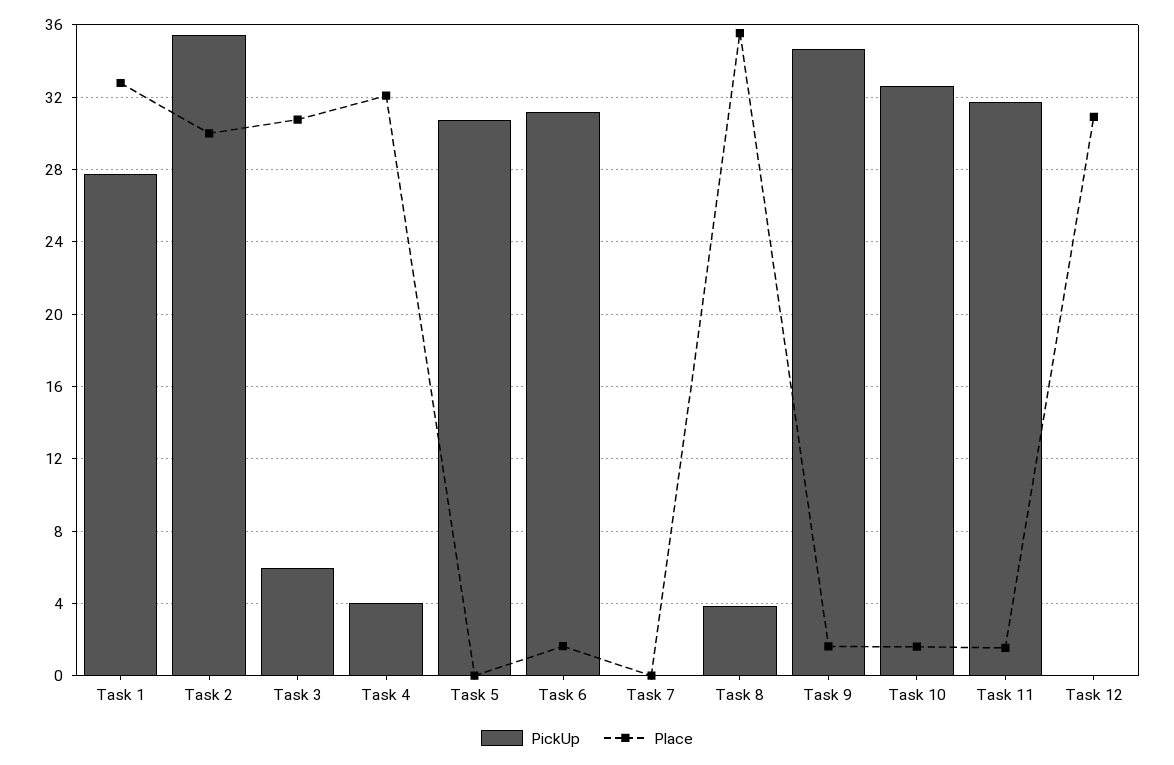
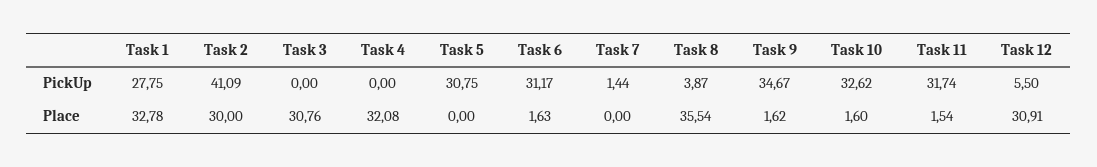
PickUp, Task 2: 35.5 -> 41.09
PickUp, Task 3: 6 -> 0
PickUp, Task 4: 4 -> 0
PickUp, Task 7: 0 -> 1.44
PickUp, Task 12: 0 -> 5.5

